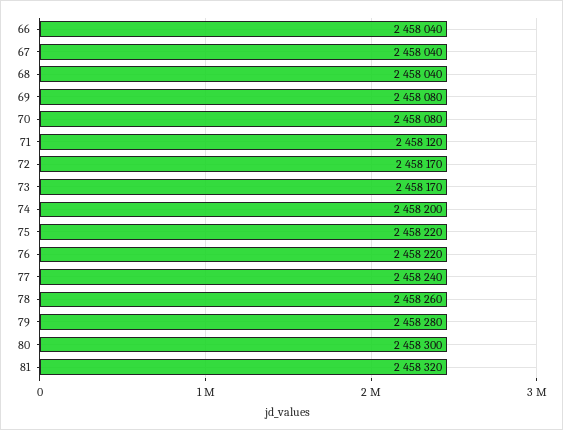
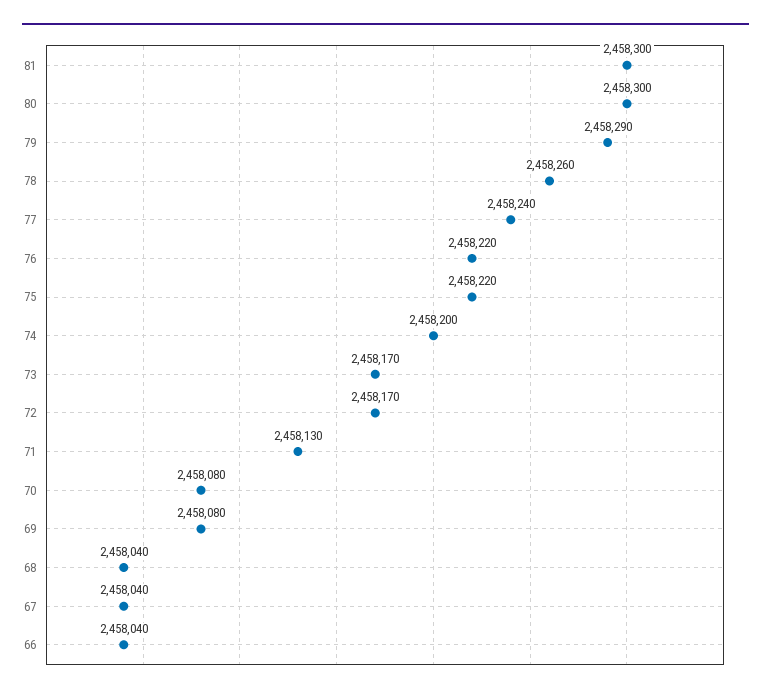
71: 2458120 -> 2458130
79: 2458280 -> 2458290
81: 2458320 -> 2458300

